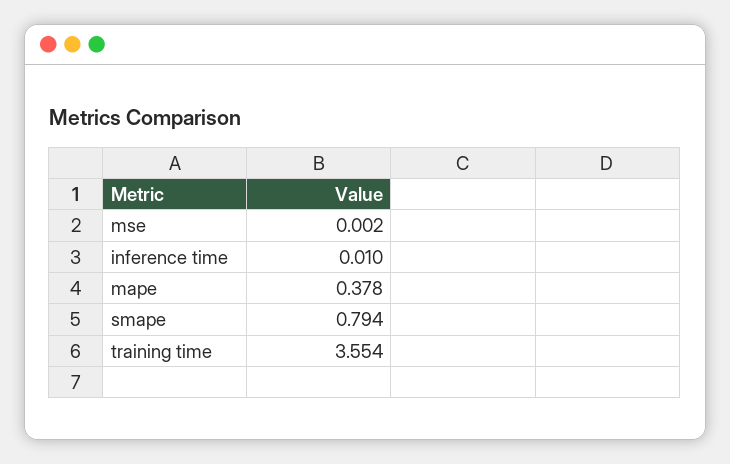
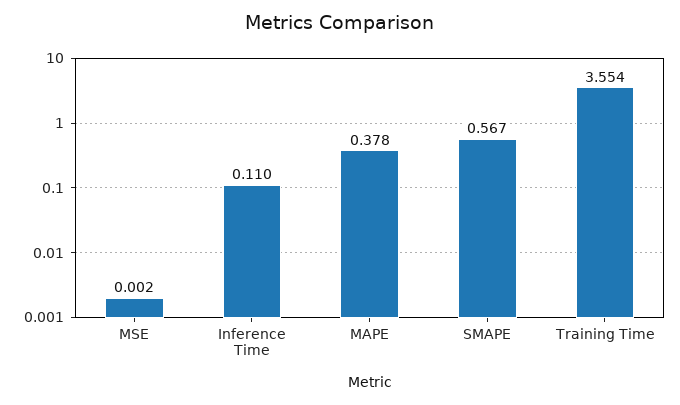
inference time: 0.01 -> 0.11
smape: 0.794 -> 0.567

